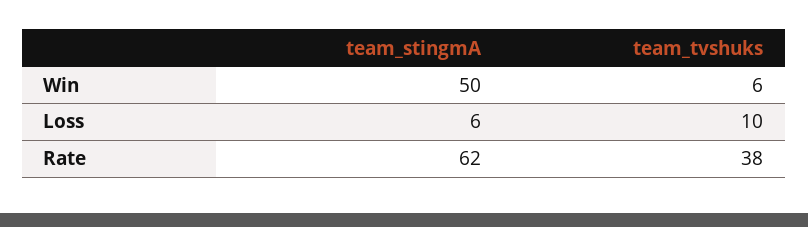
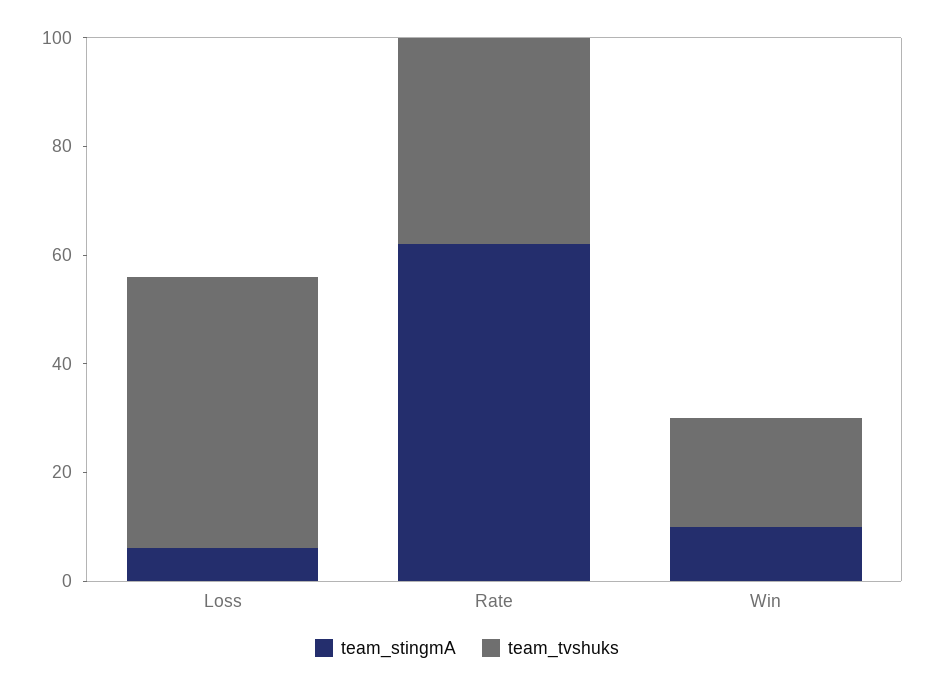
team_stingmA, Win: 50 -> 10
team_tvshuks, Win: 6 -> 20
team_tvshuks, Loss: 10 -> 50

